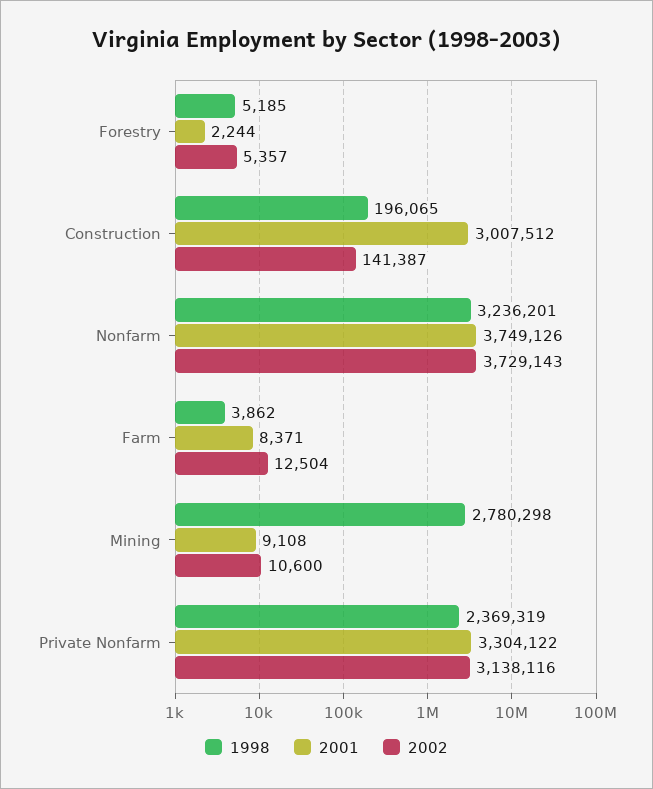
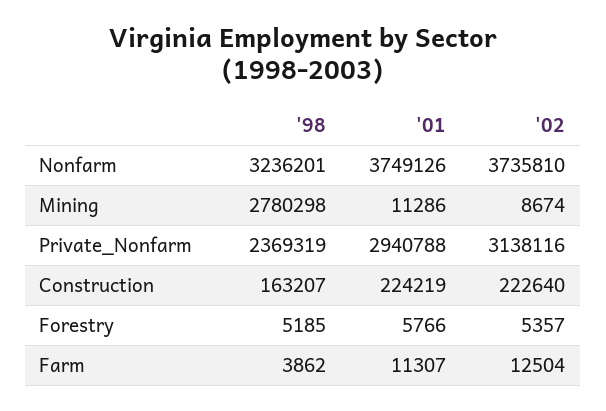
2001, Forestry: 2244 -> 5766
1998, Construction: 196065 -> 163207
2001, Construction: 3007512 -> 224219
2002, Construction: 141387 -> 222640
2002, Nonfarm: 3729143 -> 3735810
2001, Farm: 8371 -> 11307
2001, Mining: 9108 -> 11286
2002, Mining: 10600 -> 8674
2001, Private Nonfarm: 3304122 -> 2940788

